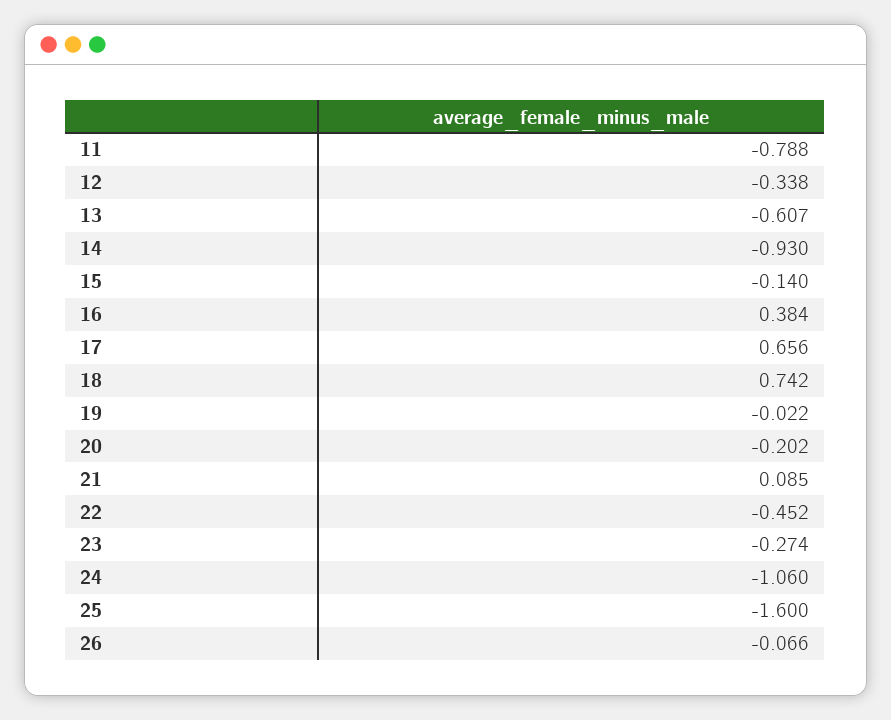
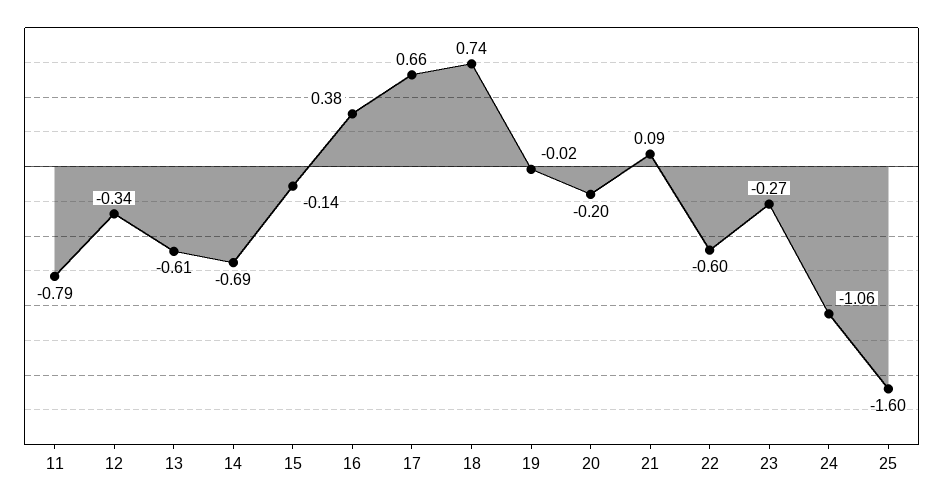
14: -0.93 -> -0.69
22: -0.452 -> -0.6
26: -0.066 -> none

